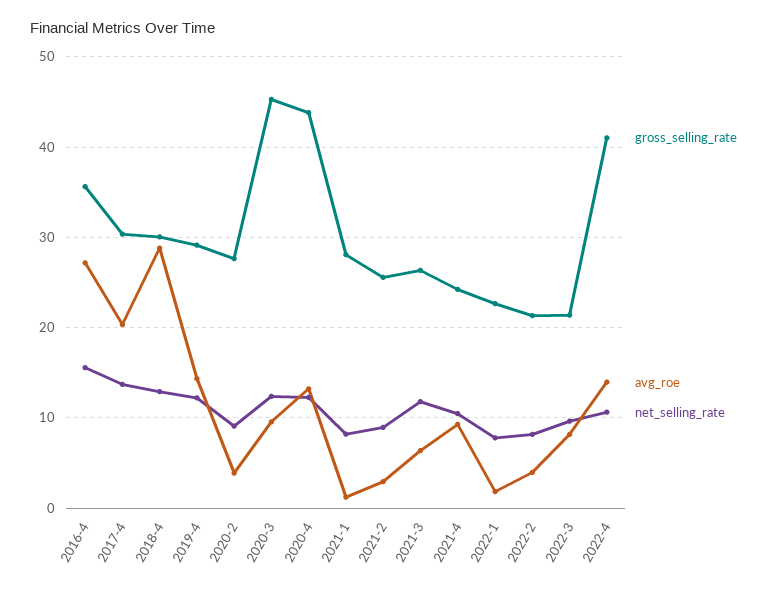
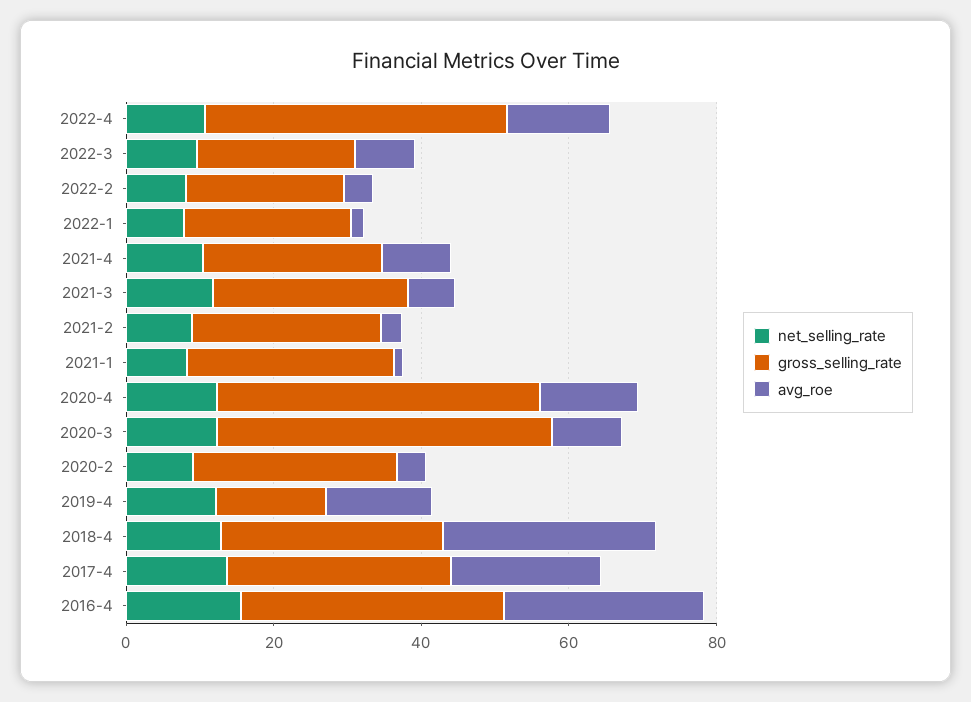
gross_selling_rate, 2019-4: 29 -> 15

